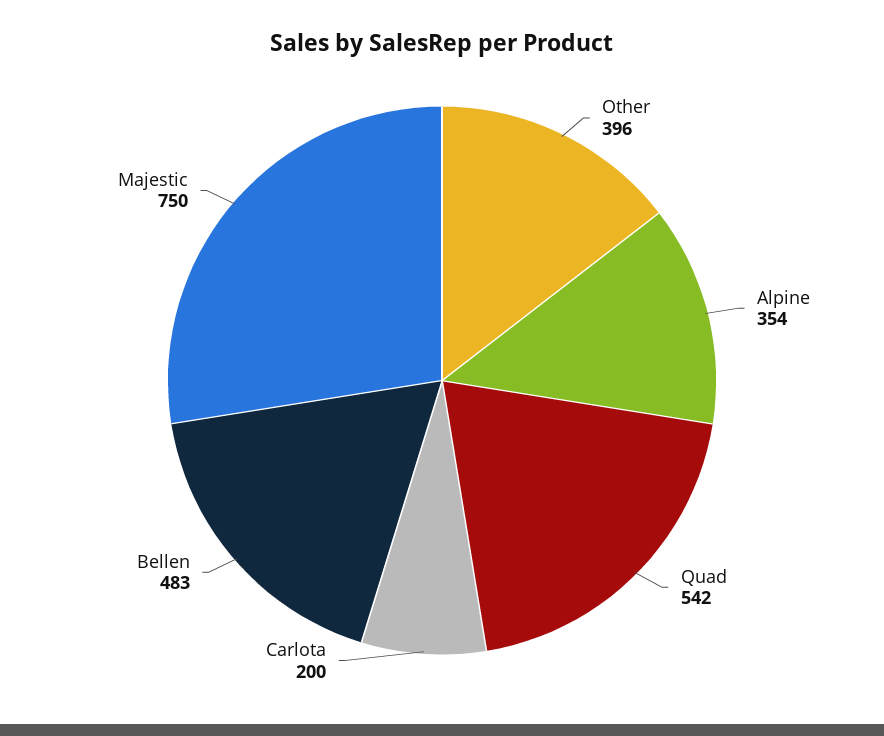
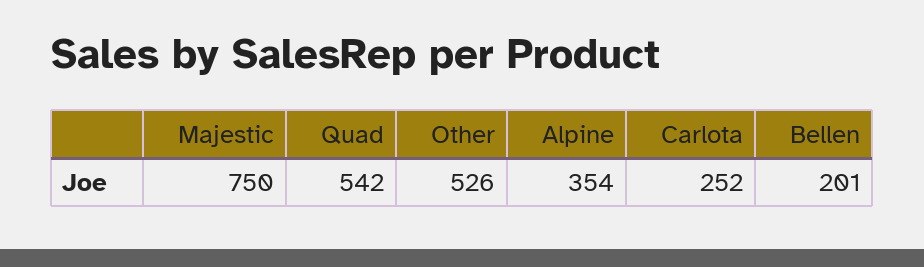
Other: 396 -> 526
Carlota: 200 -> 252
Bellen: 483 -> 201

